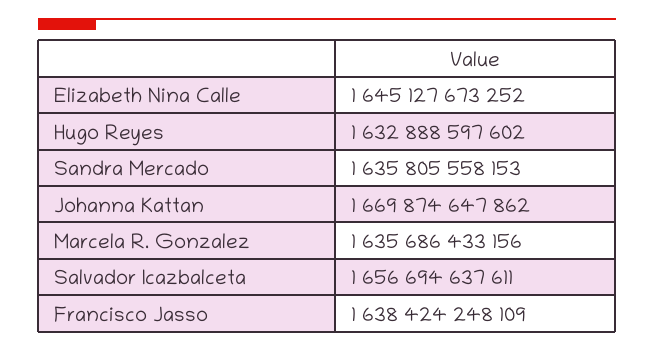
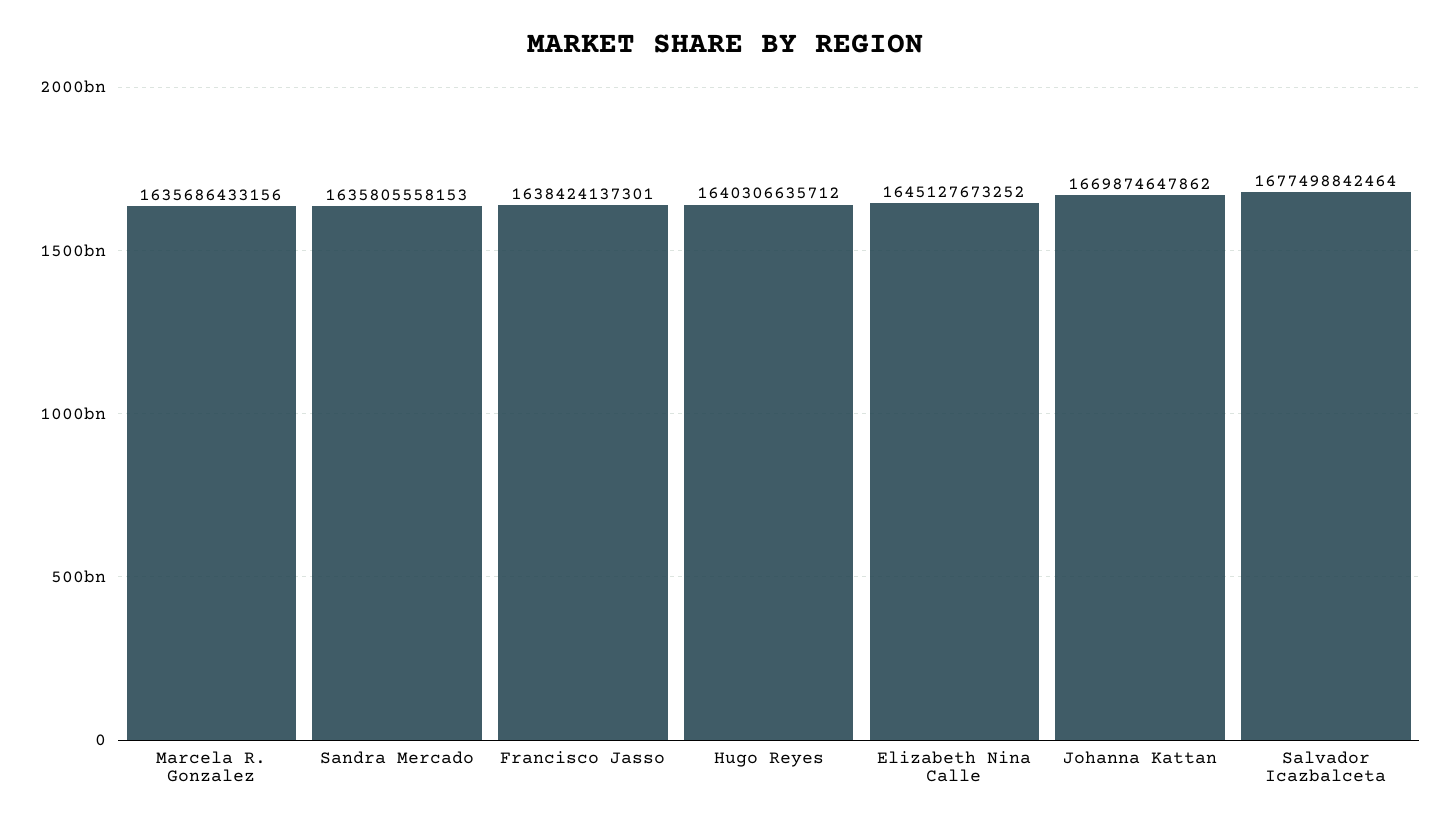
Hugo Reyes: 1632888597602 -> 1640306635712
Salvador Icazbalceta: 1656694637611 -> 1677498842464
Francisco Jasso: 1638424248109 -> 1638424137301

